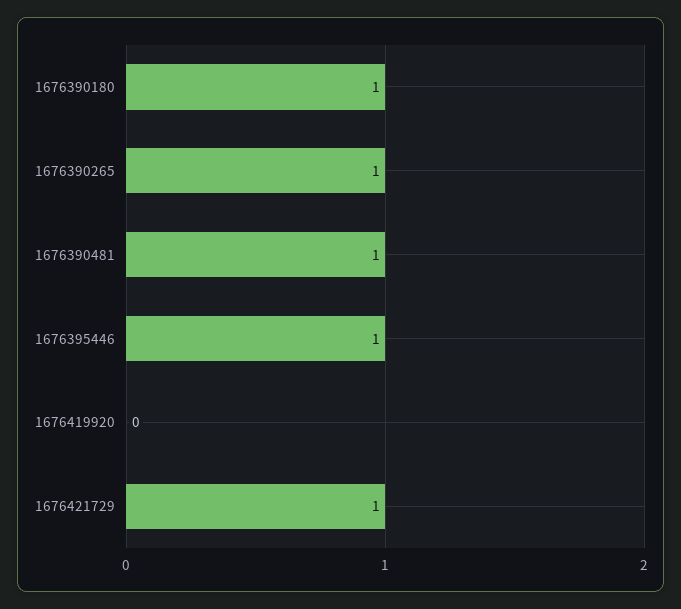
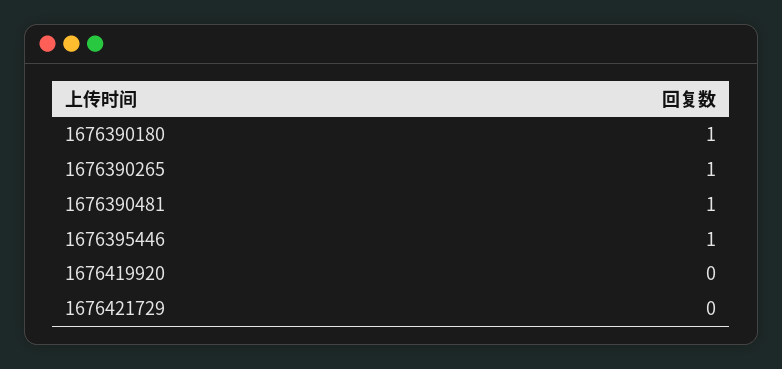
1676421729: 1 -> 0

